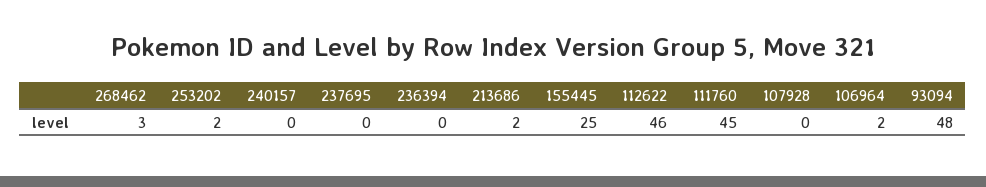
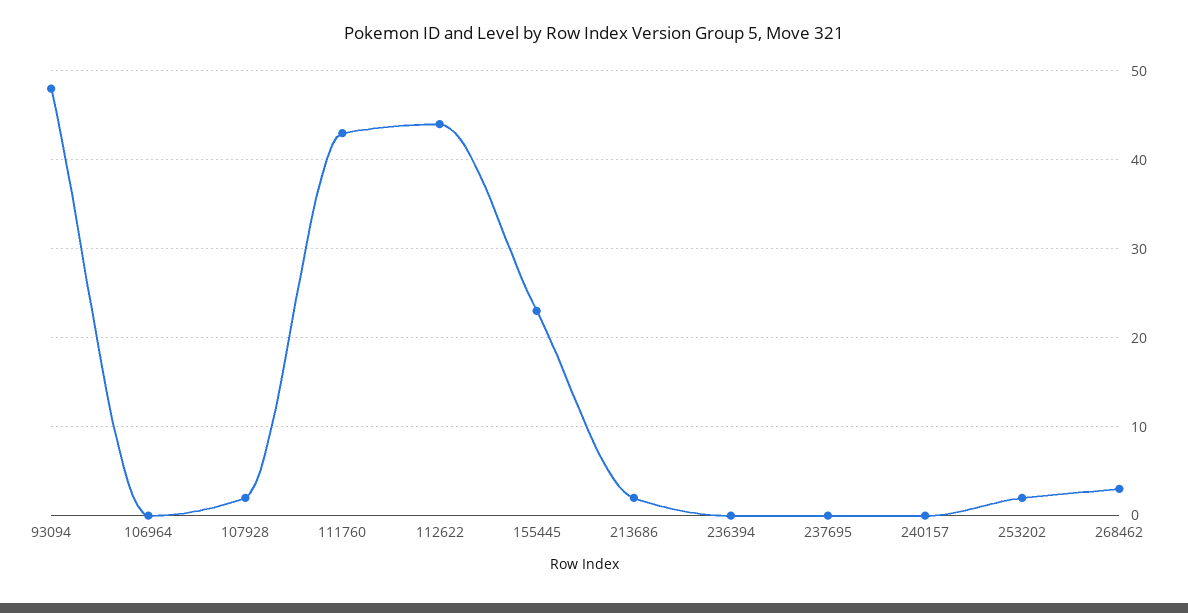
155445: 25 -> 23
112622: 46 -> 44
111760: 45 -> 43
107928: 0 -> 2
106964: 2 -> 0

